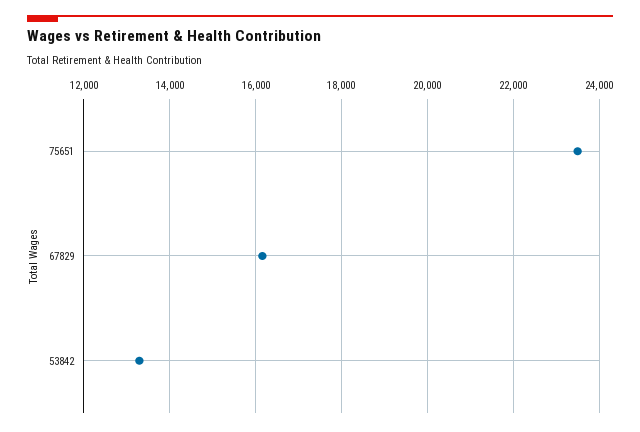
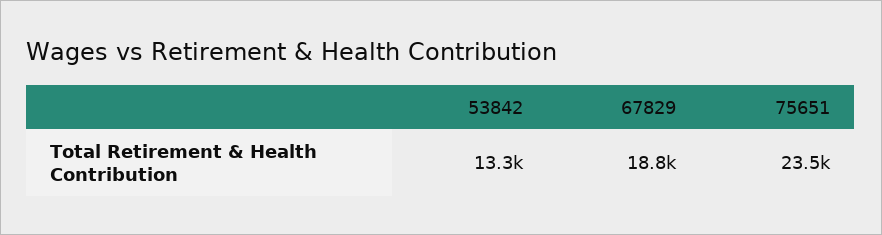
67829: 16200 -> 18800

